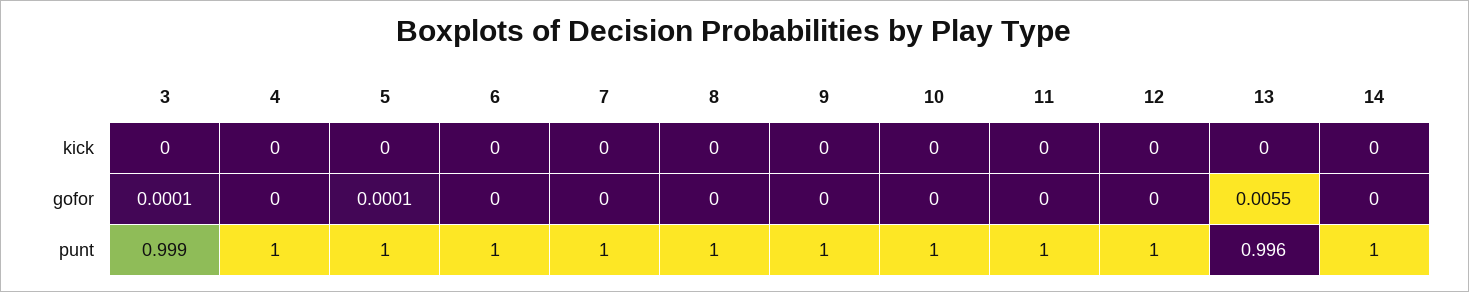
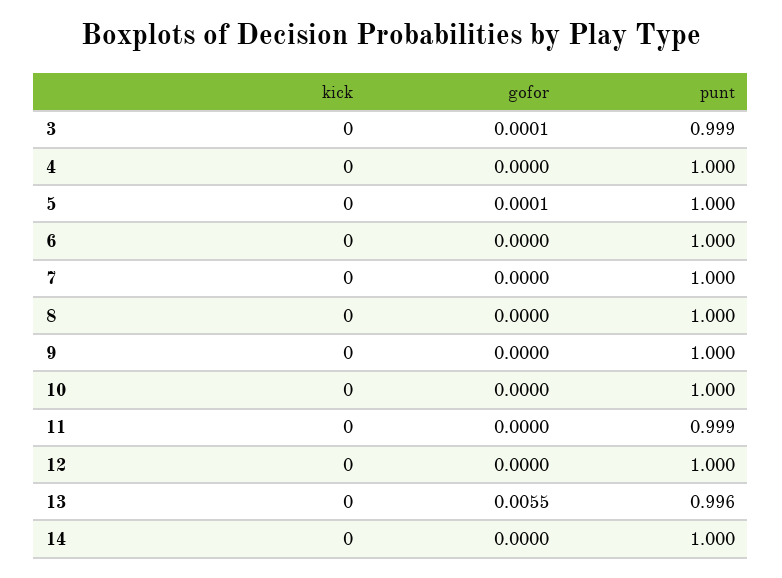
11, punt: 1 -> 0.999

